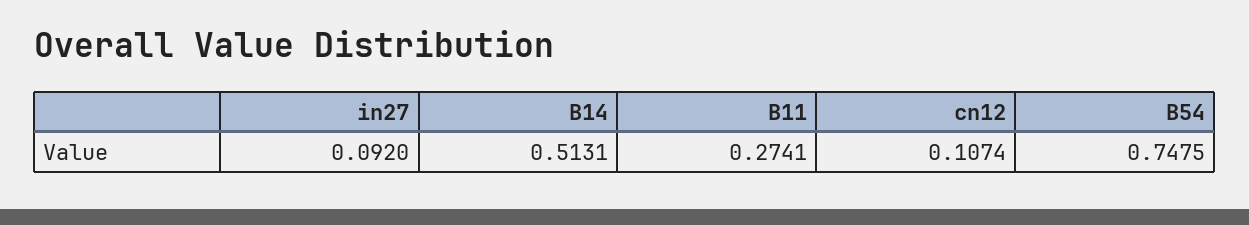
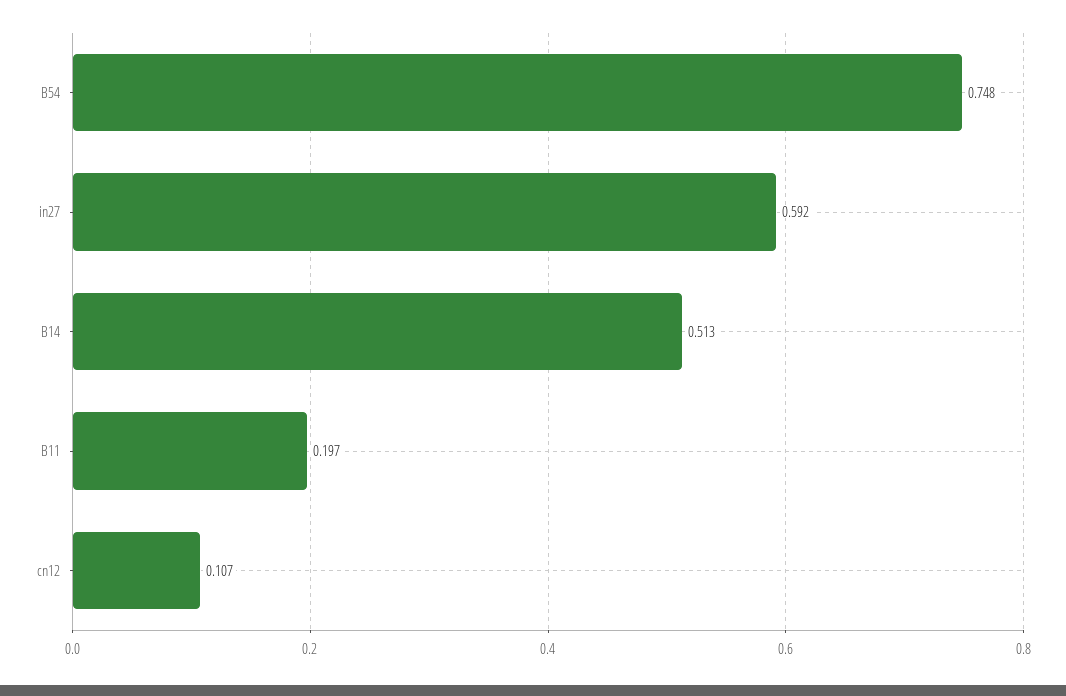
in27: 0.092 -> 0.592
B11: 0.2741 -> 0.197

